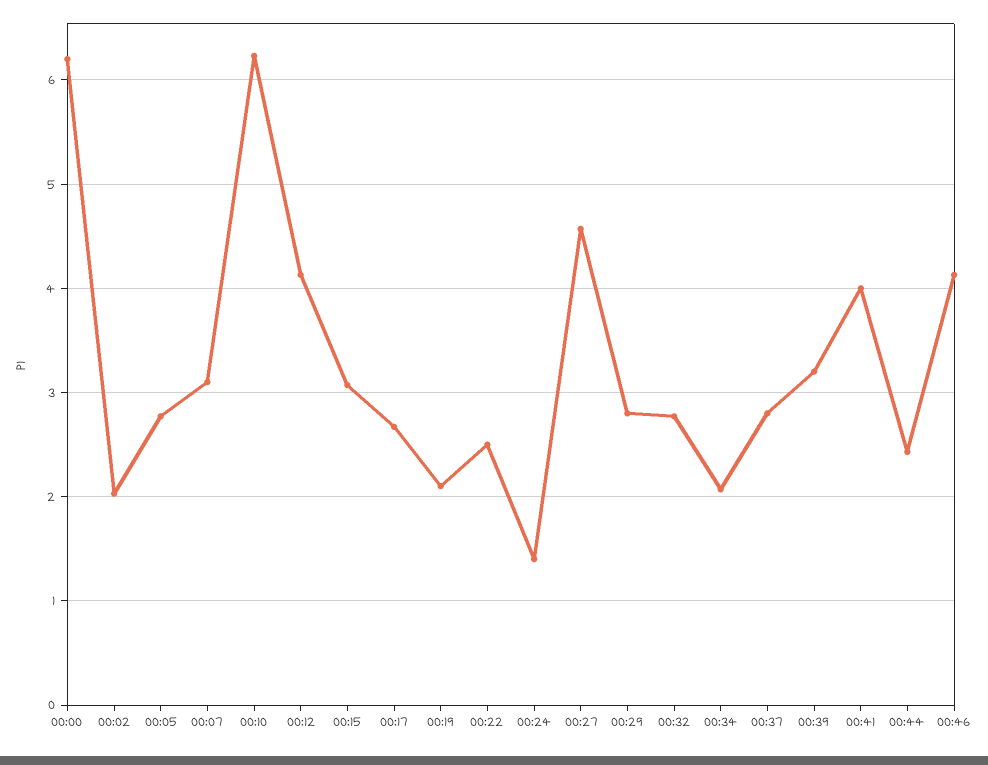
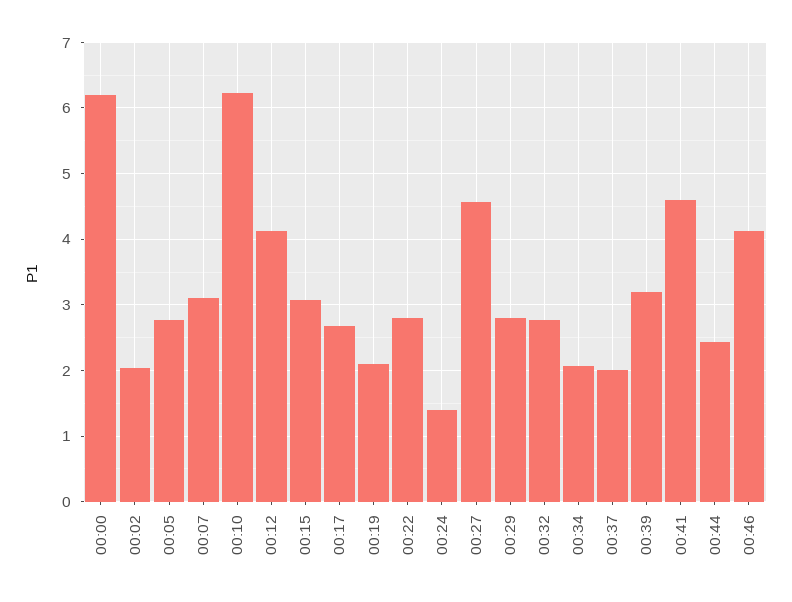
00:22: 2.5 -> 2.8
00:37: 2.8 -> 2
00:41: 4 -> 4.6

